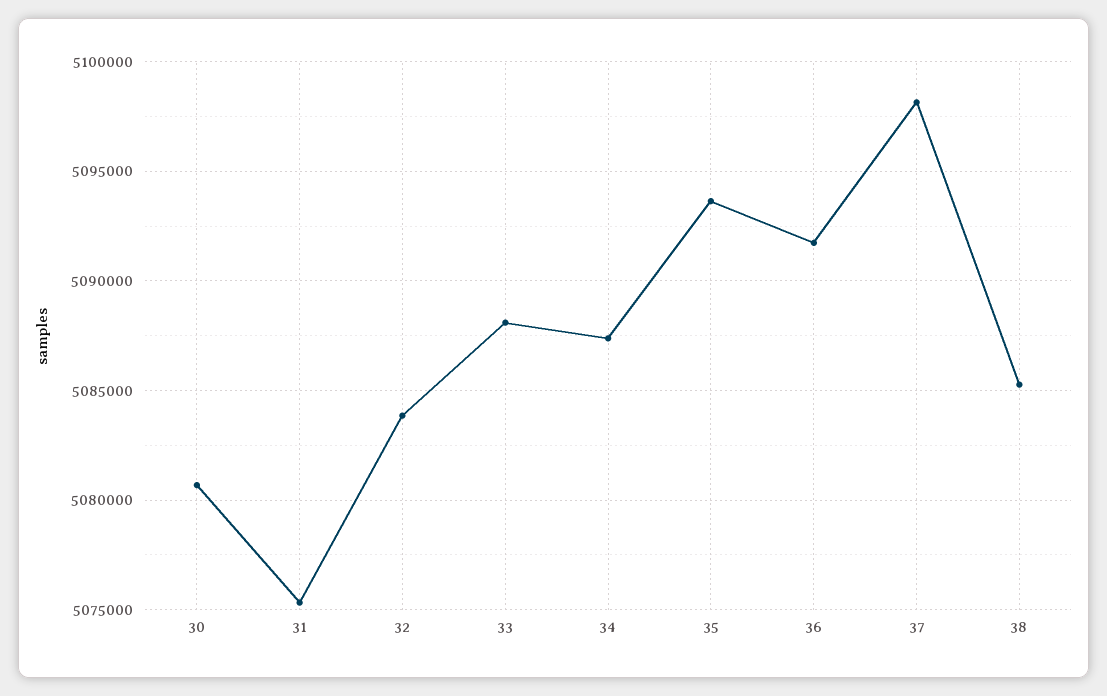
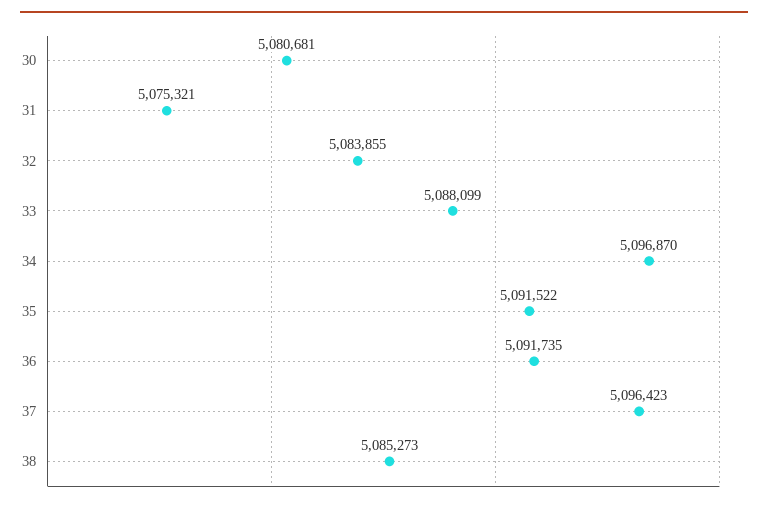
34: 5087500 -> 5096870
35: 5093500 -> 5091522
37: 5098000 -> 5096423

